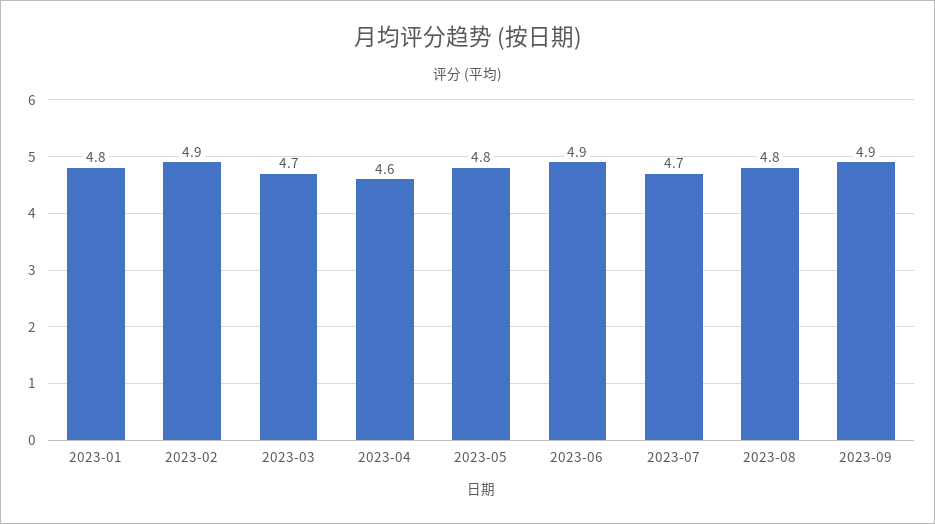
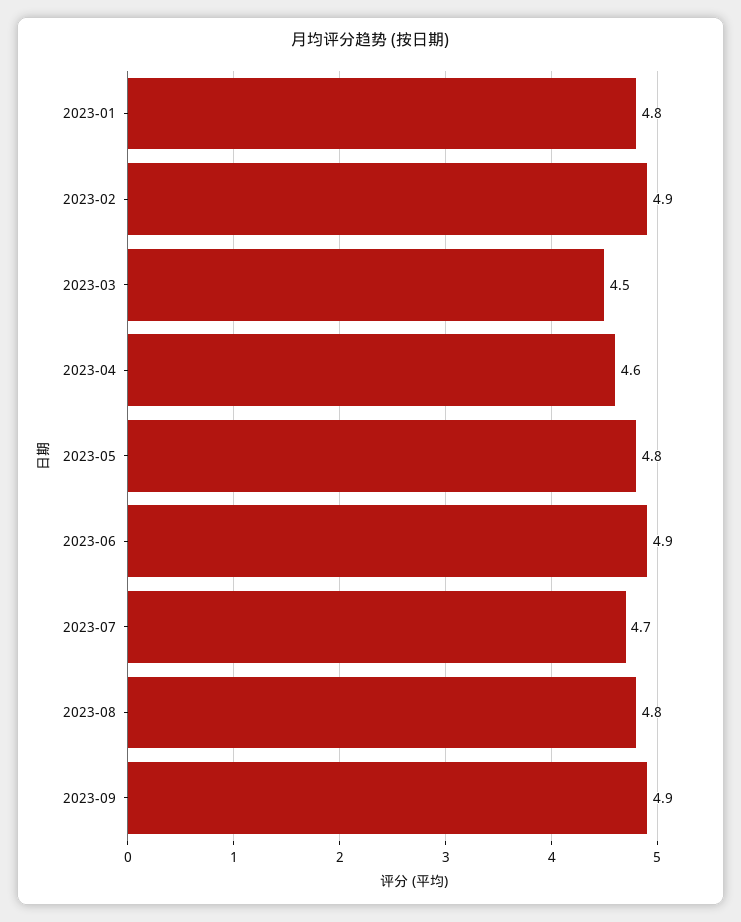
2023-03: 4.7 -> 4.5

